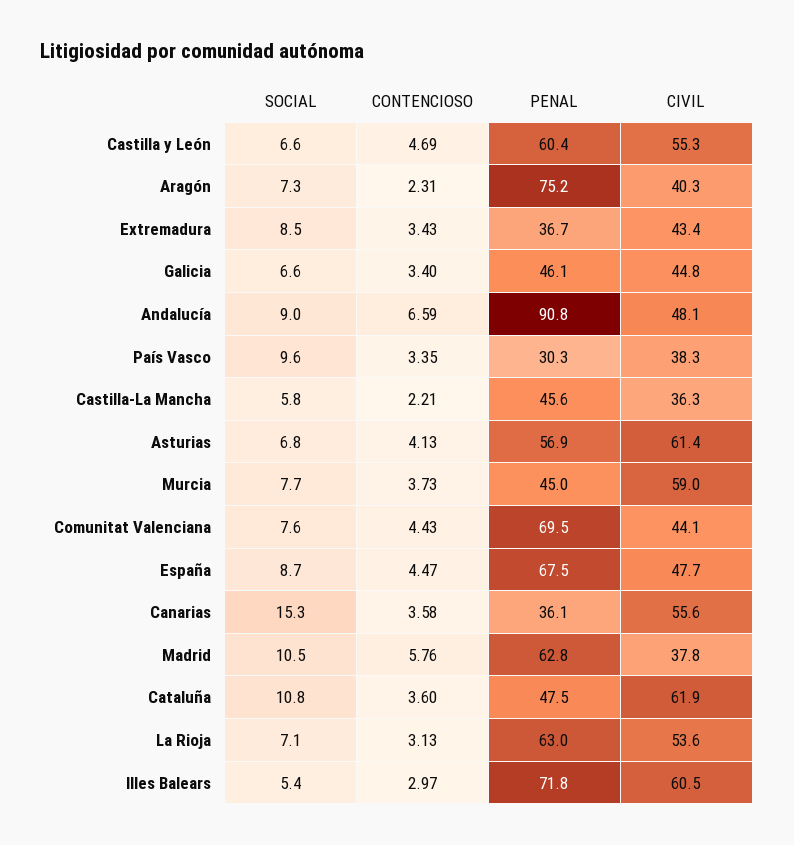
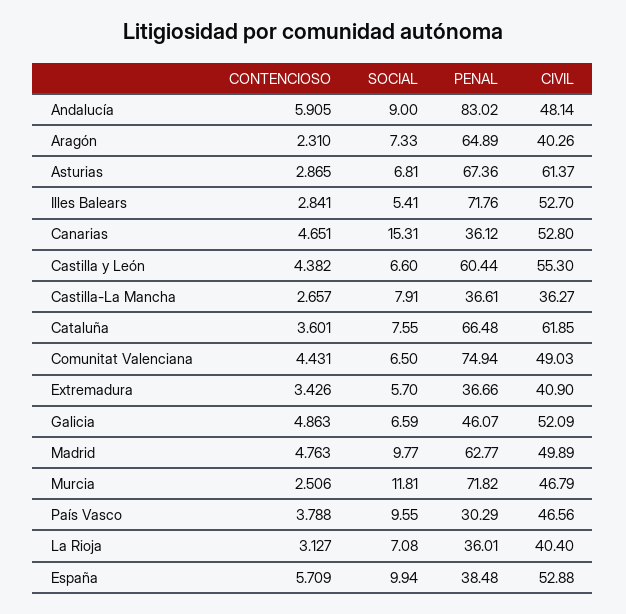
CONTENCIOSO, Castilla y León: 4.69 -> 4.382
PENAL, Aragón: 75.2 -> 64.89
SOCIAL, Extremadura: 8.5 -> 5.7
CIVIL, Extremadura: 43.4 -> 40.9
CONTENCIOSO, Galicia: 3.4 -> 4.863
CIVIL, Galicia: 44.8 -> 52.09
CONTENCIOSO, Andalucía: 6.59 -> 5.905
PENAL, Andalucía: 90.8 -> 83.02
CONTENCIOSO, País Vasco: 3.35 -> 3.788
CIVIL, País Vasco: 38.3 -> 46.56
SOCIAL, Castilla-La Mancha: 5.8 -> 7.91
CONTENCIOSO, Castilla-La Mancha: 2.21 -> 2.657
PENAL, Castilla-La Mancha: 45.6 -> 36.61
CONTENCIOSO, Asturias: 4.13 -> 2.865
PENAL, Asturias: 56.9 -> 67.36
SOCIAL, Murcia: 7.7 -> 11.81
CONTENCIOSO, Murcia: 3.73 -> 2.506
PENAL, Murcia: 45 -> 71.82
CIVIL, Murcia: 59 -> 46.79
SOCIAL, Comunitat Valenciana: 7.6 -> 6.5
PENAL, Comunitat Valenciana: 69.5 -> 74.94
CIVIL, Comunitat Valenciana: 44.1 -> 49.03
SOCIAL, España: 8.7 -> 9.94
CONTENCIOSO, España: 4.47 -> 5.709
PENAL, España: 67.5 -> 38.48
CIVIL, España: 47.7 -> 52.88
CONTENCIOSO, Canarias: 3.58 -> 4.651
CIVIL, Canarias: 55.6 -> 52.8
SOCIAL, Madrid: 10.5 -> 9.77
CONTENCIOSO, Madrid: 5.76 -> 4.763
CIVIL, Madrid: 37.8 -> 49.89
SOCIAL, Cataluña: 10.8 -> 7.55
PENAL, Cataluña: 47.5 -> 66.48
PENAL, La Rioja: 63 -> 36.01
CIVIL, La Rioja: 53.6 -> 40.4
CONTENCIOSO, Illes Balears: 2.97 -> 2.841
CIVIL, Illes Balears: 60.5 -> 52.7

